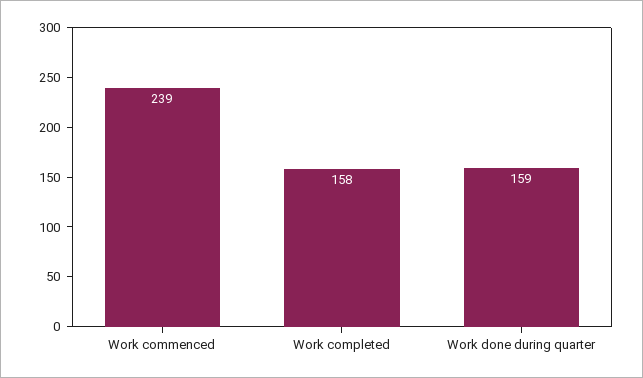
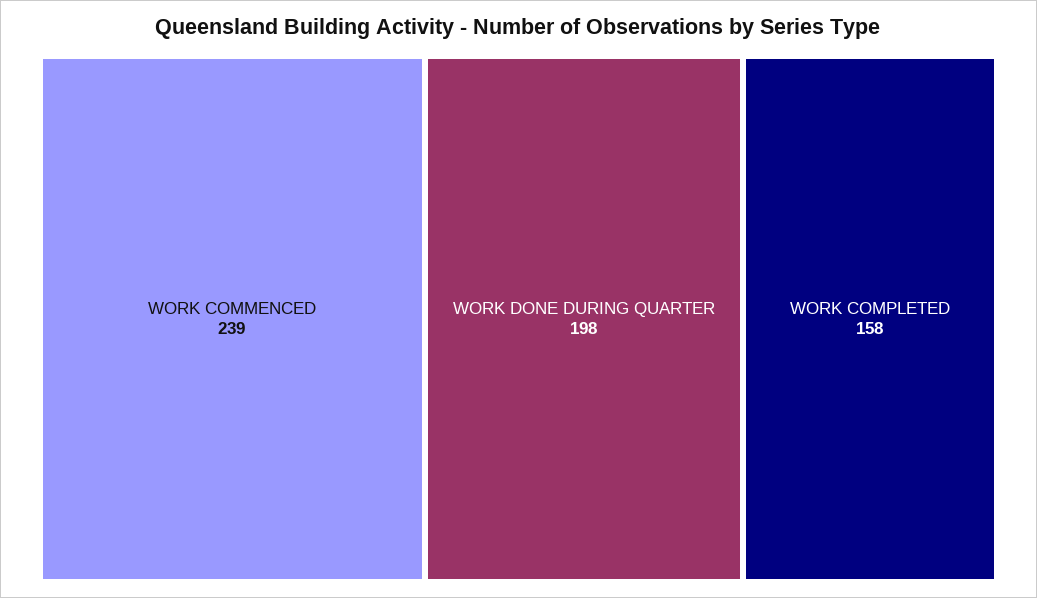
Work done during quarter: 159 -> 198

